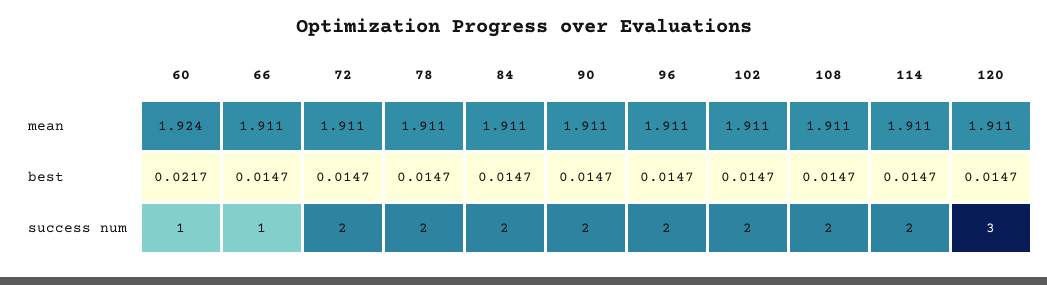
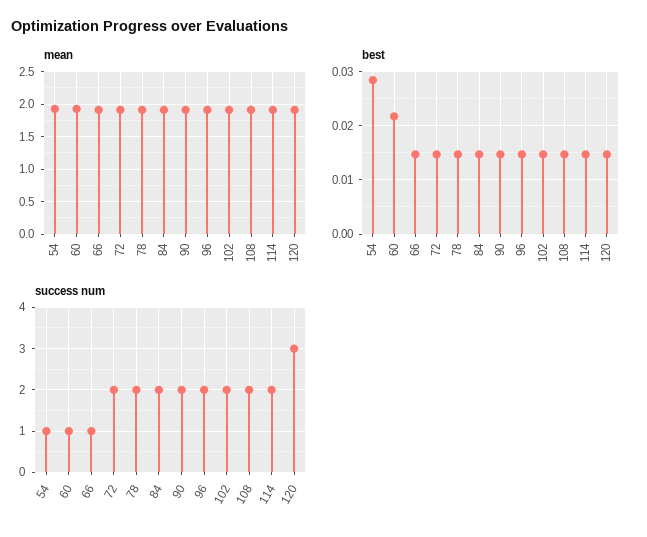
mean, 54: none -> 1.9
best, 54: none -> 0.028
success num, 54: none -> 1

